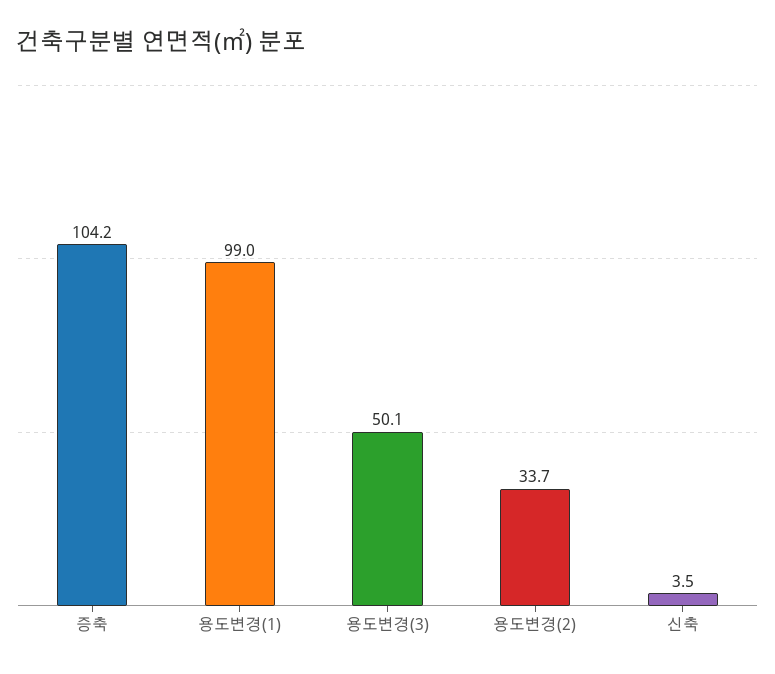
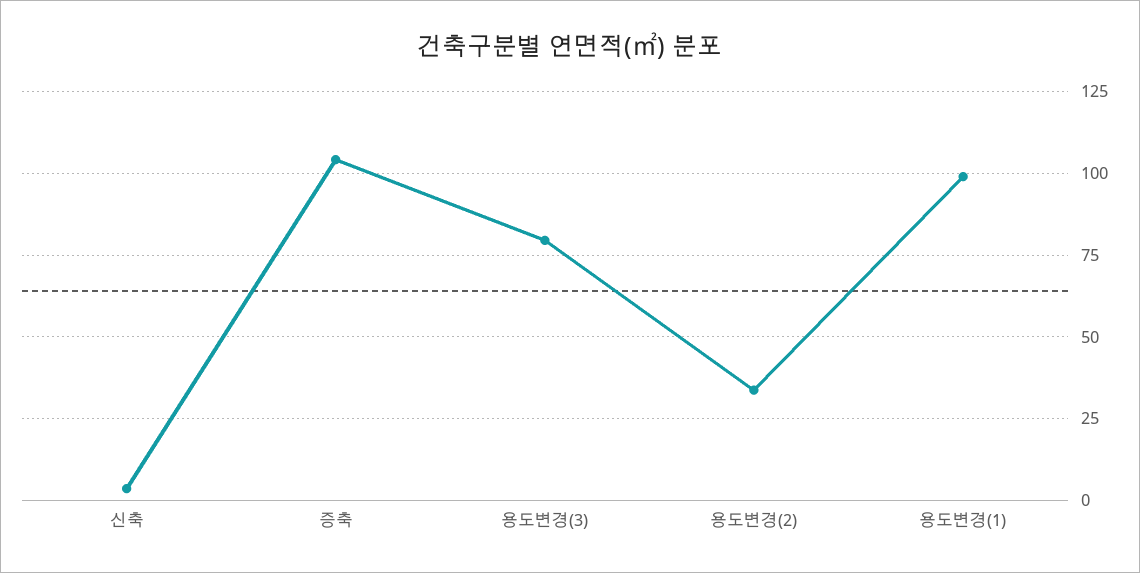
용도변경(3): 50.1 -> 80

